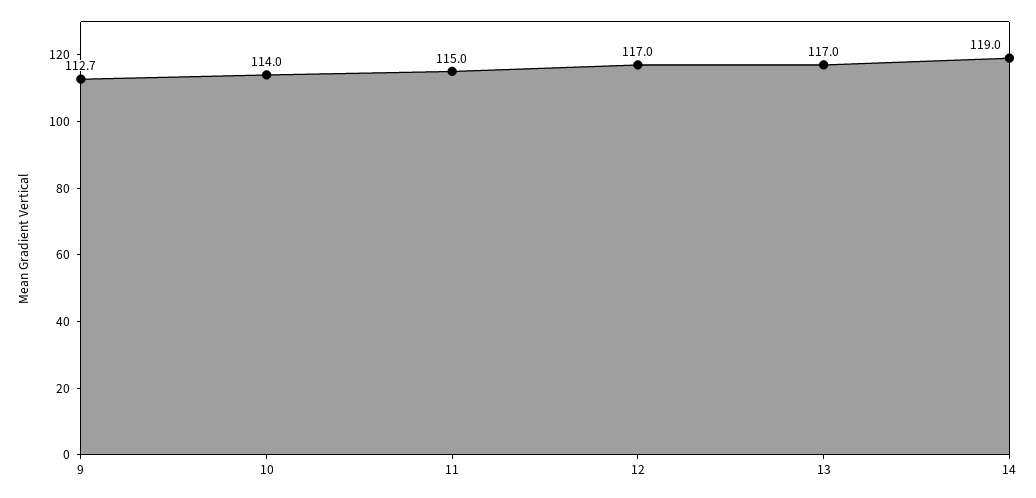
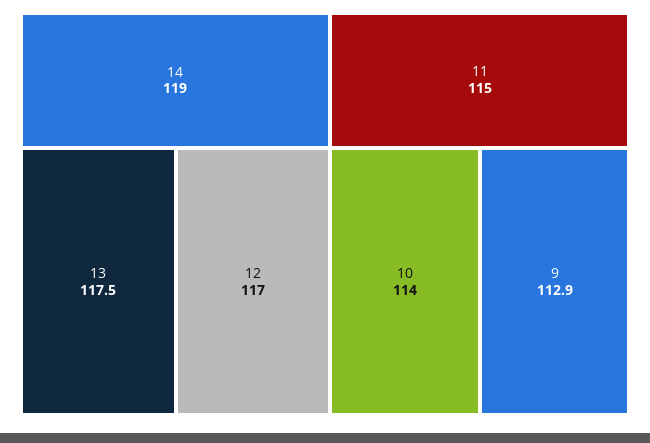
9: 112.7 -> 112.9
13: 117 -> 117.5

